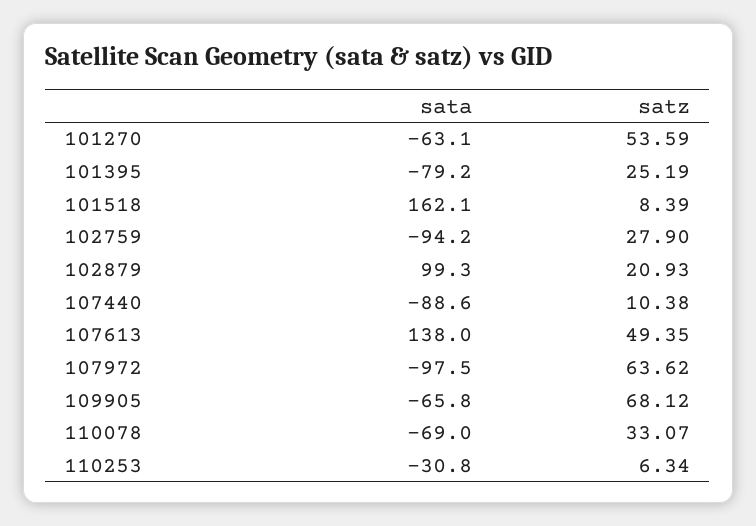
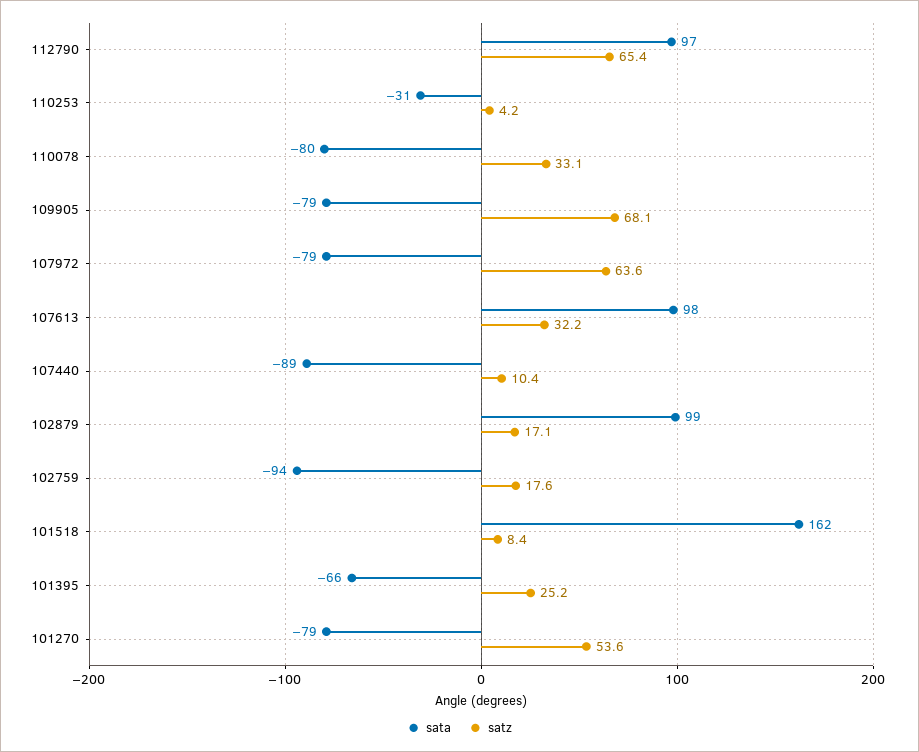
sata, 101270: -63.1 -> -79
sata, 101395: -79.2 -> -66
satz, 102759: 27.9 -> 17.6
satz, 102879: 20.93 -> 17.1
sata, 107613: 138 -> 98
satz, 107613: 49.35 -> 32.2
sata, 107972: -97.5 -> -79
sata, 109905: -65.8 -> -79
sata, 110078: -69 -> -80
satz, 110253: 6.34 -> 4.2
sata, 112790: none -> 97
satz, 112790: none -> 65.4

